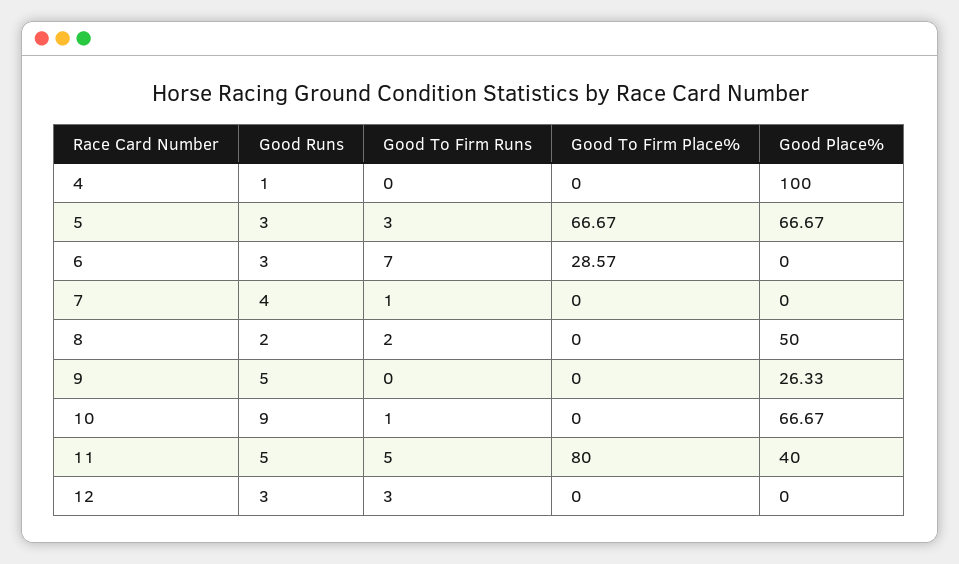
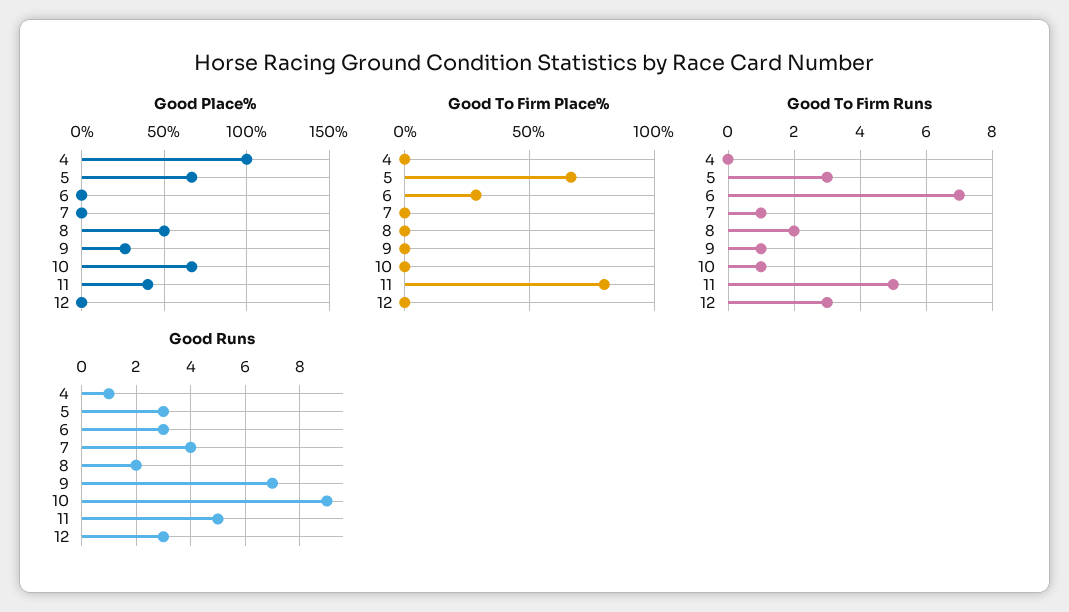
Good Runs, 9: 5 -> 7
Good To Firm Runs, 9: 0 -> 1

